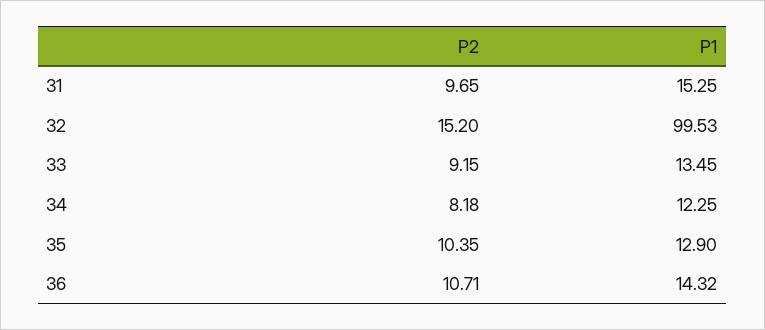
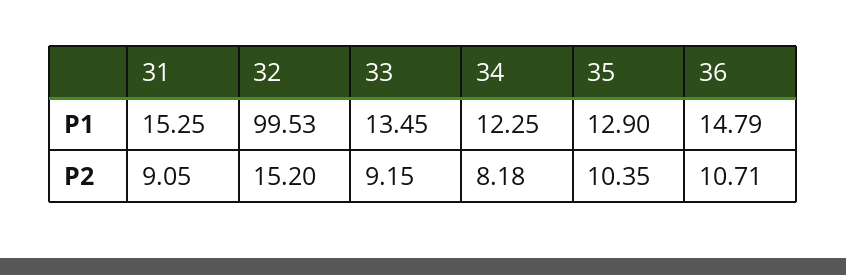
P2, 31: 9.65 -> 9.05
P1, 36: 14.32 -> 14.79

